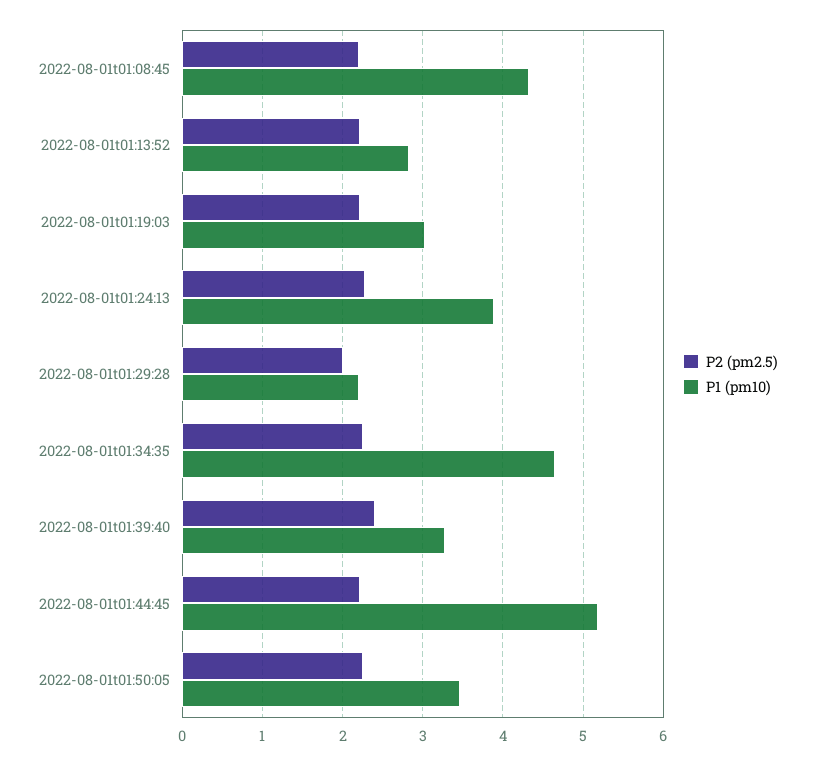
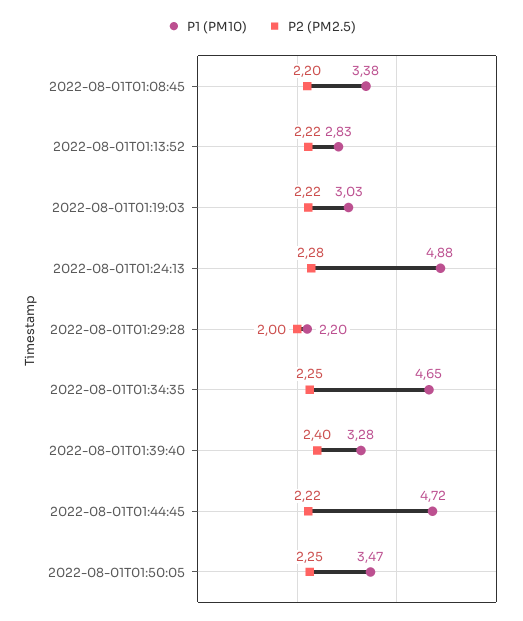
P1 (pm10), 2022-08-01t01:08:45: 4.3 -> 3.38
P1 (pm10), 2022-08-01t01:24:13: 3.9 -> 4.88
P1 (pm10), 2022-08-01t01:44:45: 5.2 -> 4.72

